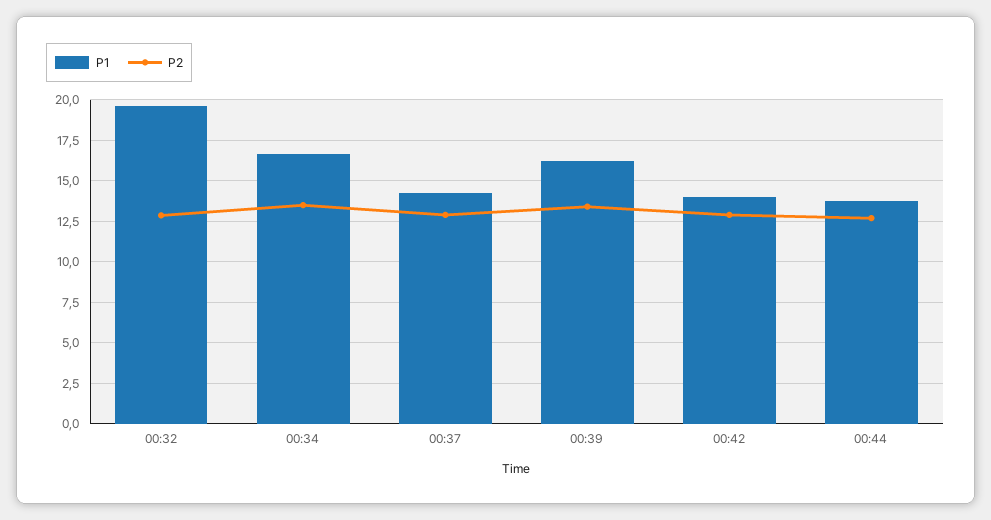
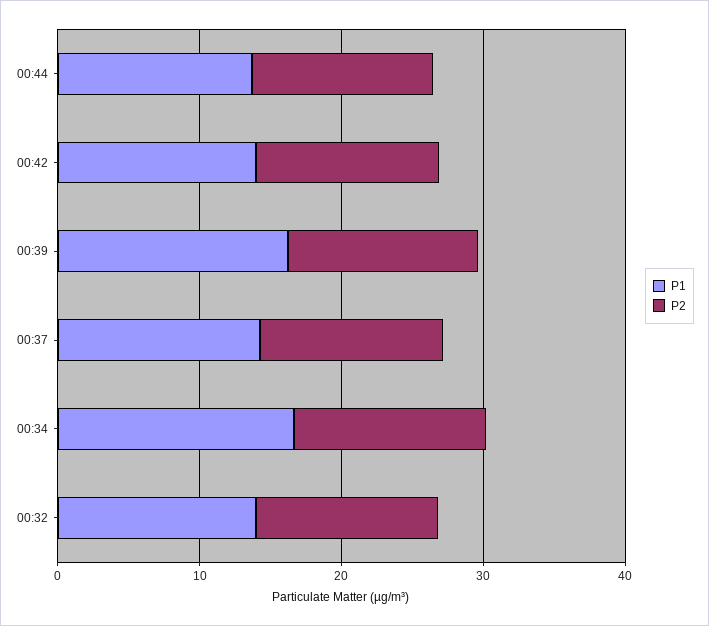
P1, 00:32: 19.5 -> 14

